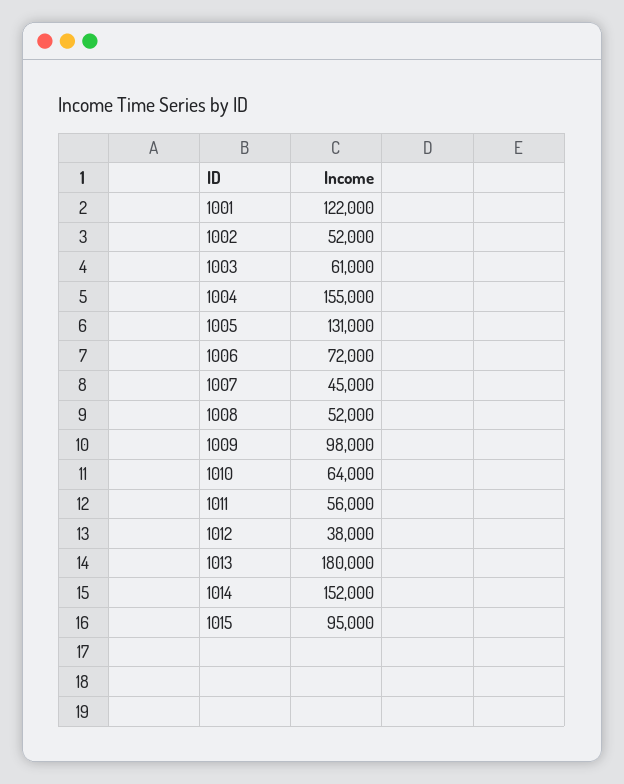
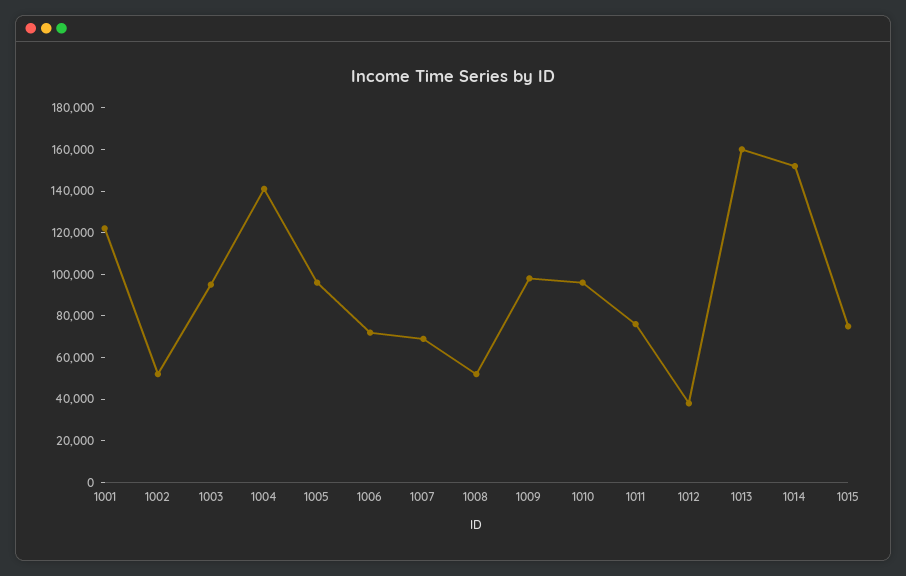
1003: 61000 -> 95000
1004: 155000 -> 140000
1005: 131000 -> 95000
1007: 45000 -> 70000
1010: 64000 -> 95000
1011: 56000 -> 75000
1013: 180000 -> 160000
1015: 95000 -> 75000

